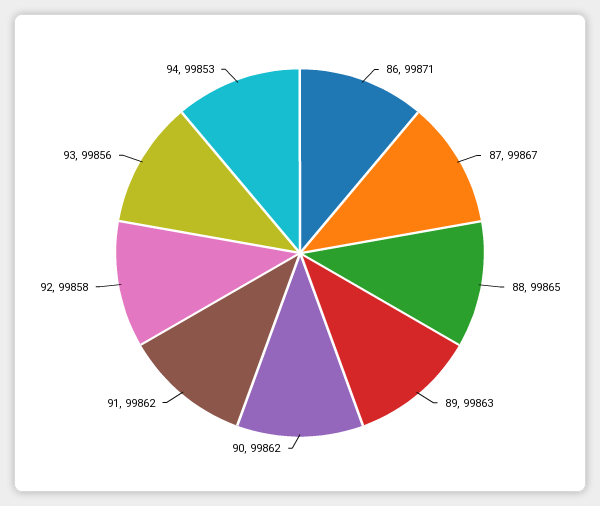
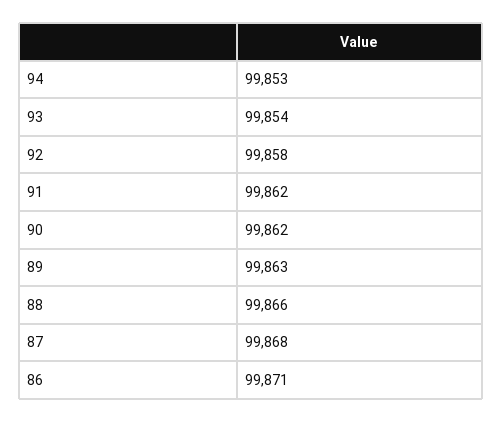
87: 99867 -> 99868
88: 99865 -> 99866
93: 99856 -> 99854

